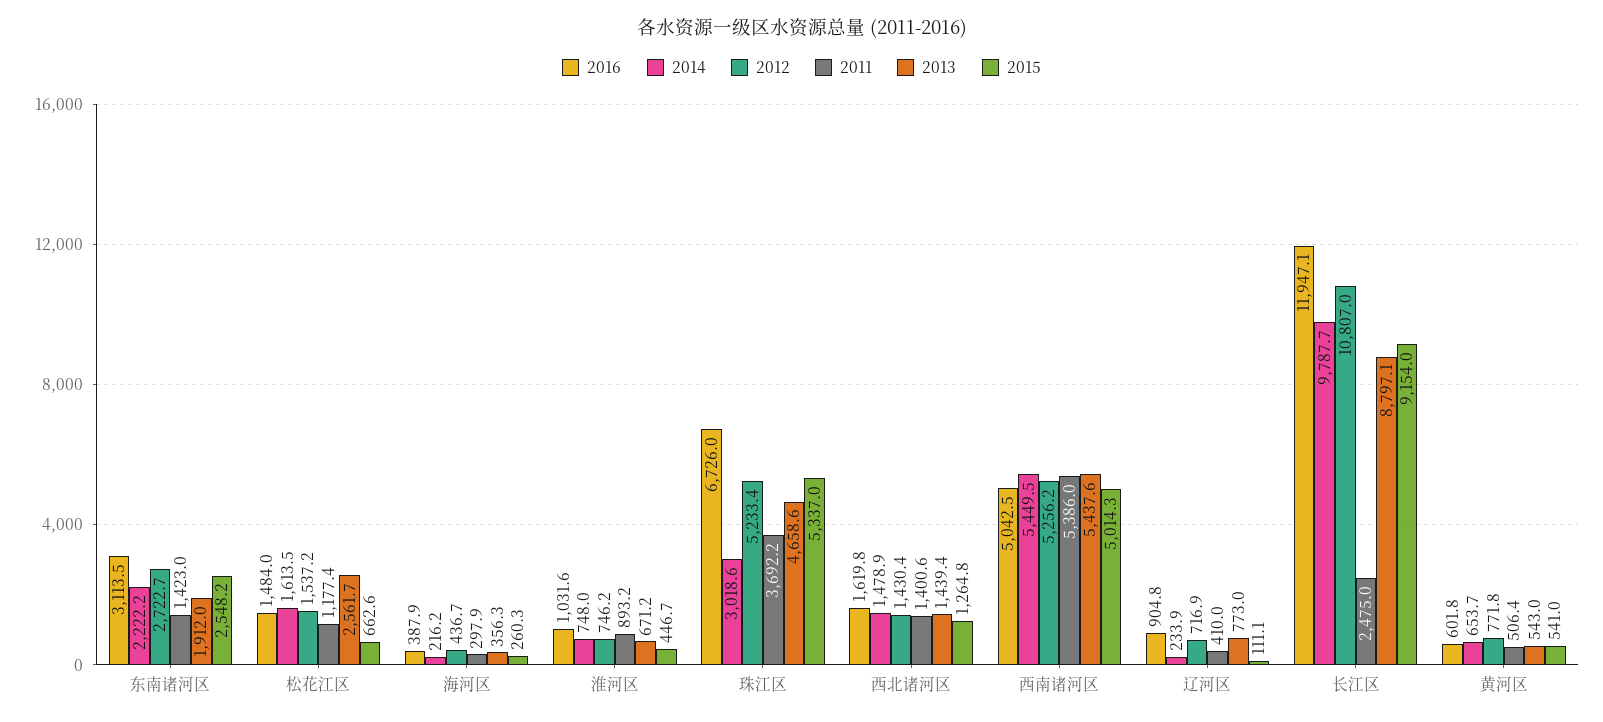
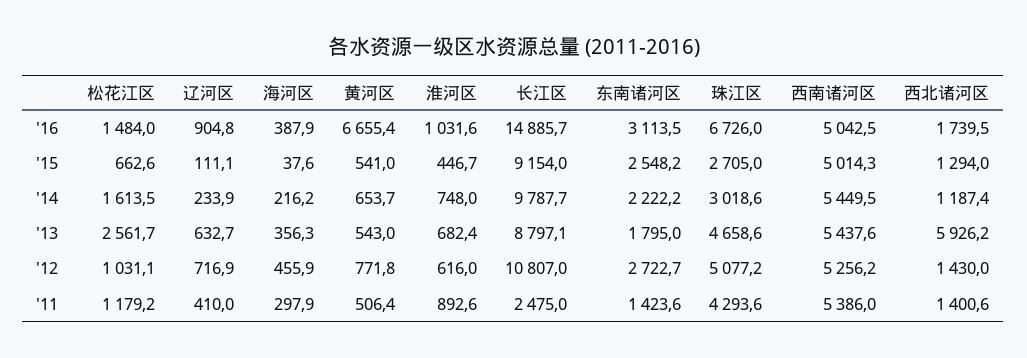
2011, 东南诸河区: 1423 -> 1423.6
2013, 东南诸河区: 1912 -> 1795
2012, 松花江区: 1537.2 -> 1031.1
2011, 松花江区: 1177.4 -> 1179.2
2012, 海河区: 436.7 -> 455.9
2015, 海河区: 260.3 -> 37.6
2012, 淮河区: 746.2 -> 616
2011, 淮河区: 893.2 -> 892.6
2013, 淮河区: 671.2 -> 682.4
2012, 珠江区: 5233.4 -> 5077.2
2011, 珠江区: 3692.2 -> 4293.6
2015, 珠江区: 5337 -> 2705
2016, 西北诸河区: 1619.8 -> 1739.5
2014, 西北诸河区: 1478.9 -> 1187.4
2012, 西北诸河区: 1430.4 -> 1430
2013, 西北诸河区: 1439.4 -> 5926.2
2015, 西北诸河区: 1264.8 -> 1294
2013, 辽河区: 773 -> 632.7
2016, 长江区: 11947.1 -> 14885.7
2016, 黄河区: 601.8 -> 6655.4

